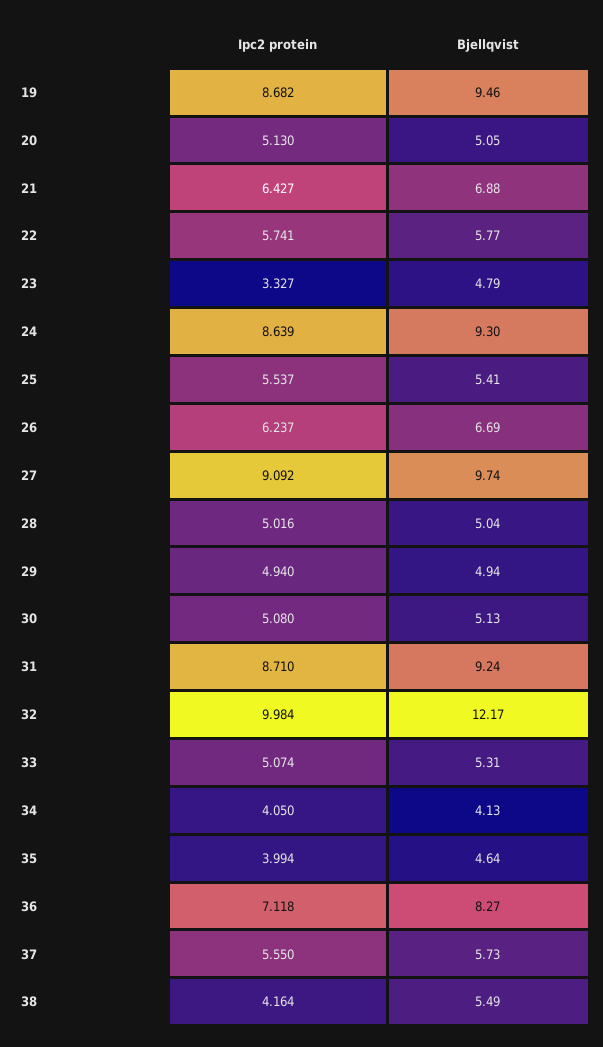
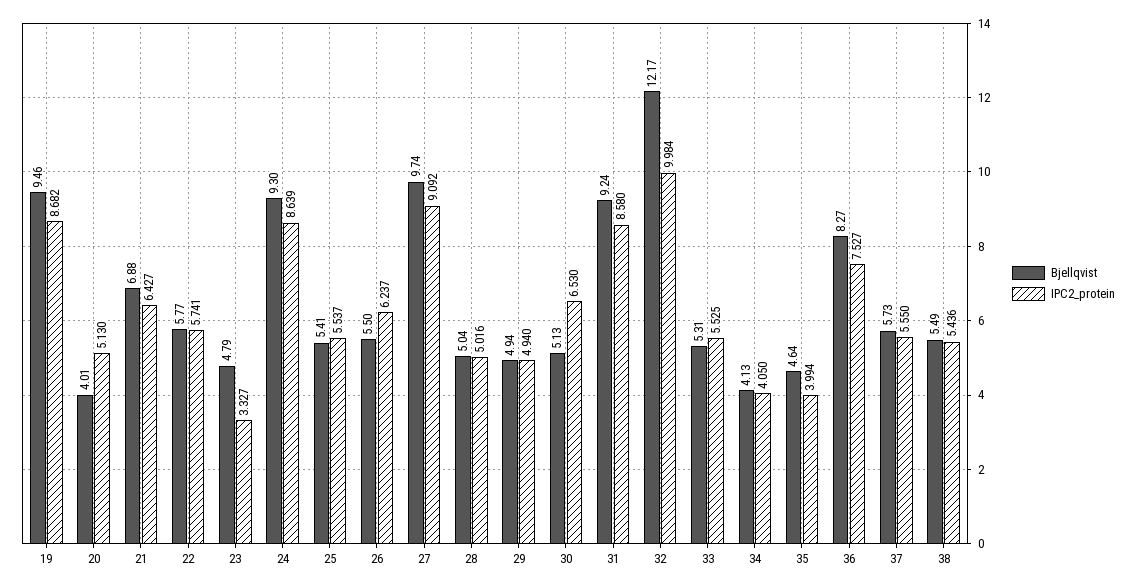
Bjellqvist, 20: 5.05 -> 4.01
Bjellqvist, 26: 6.69 -> 5.5
Ipc2 protein, 30: 5.08 -> 6.53
Ipc2 protein, 31: 8.71 -> 8.58
Ipc2 protein, 33: 5.074 -> 5.525
Ipc2 protein, 36: 7.118 -> 7.527
Ipc2 protein, 38: 4.164 -> 5.436

